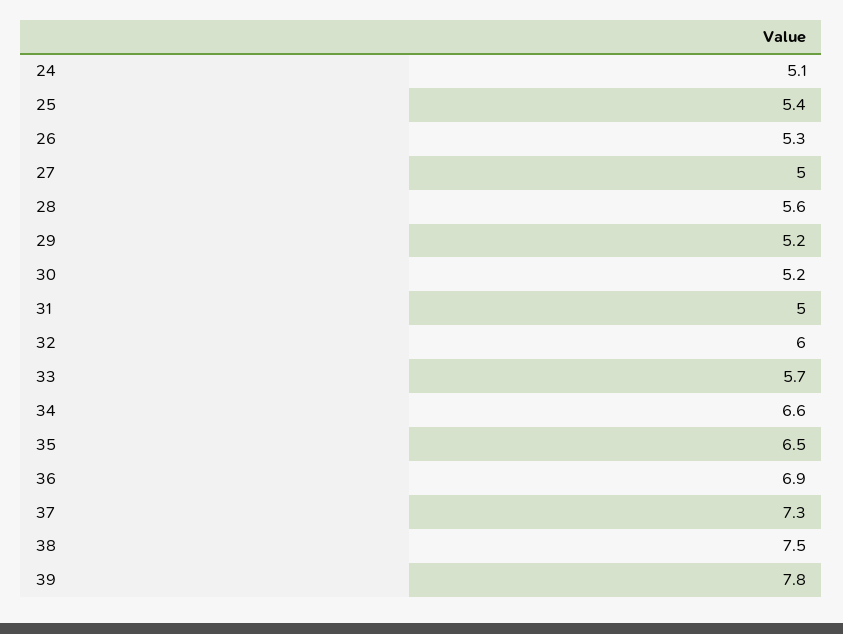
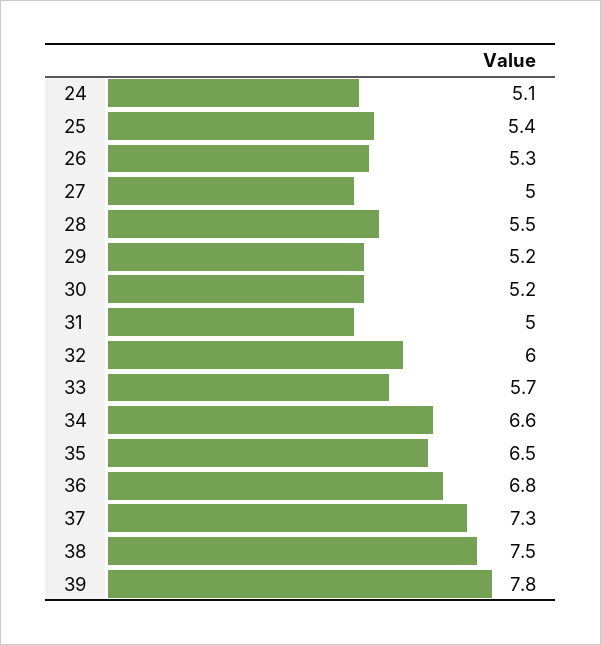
28: 5.6 -> 5.5
36: 6.9 -> 6.8

